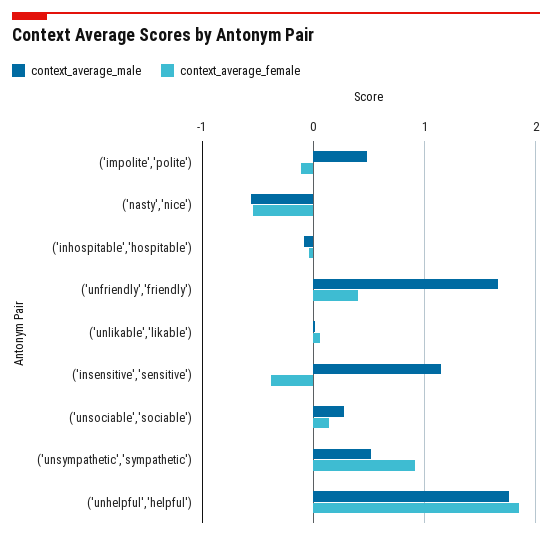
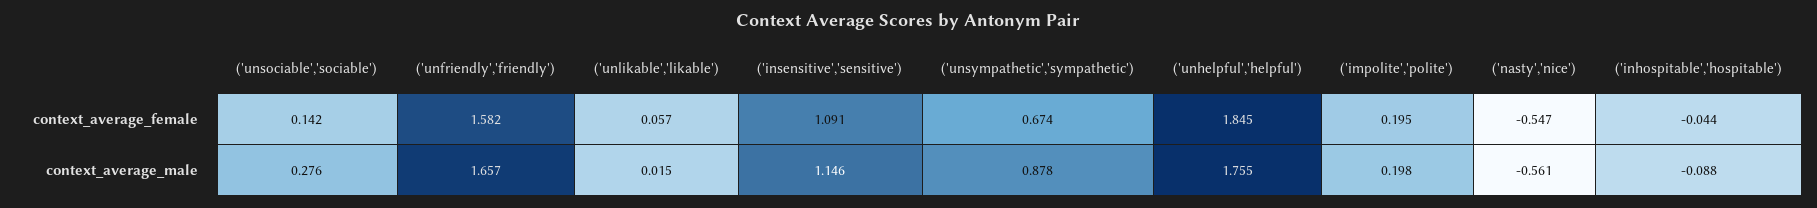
context_average_male, ('impolite','polite'): 0.5 -> 0.198
context_average_female, ('impolite','polite'): -0.1 -> 0.195
context_average_female, ('unfriendly','friendly'): 0.4 -> 1.582
context_average_female, ('insensitive','sensitive'): -0.4 -> 1.091
context_average_male, ('unsympathetic','sympathetic'): 0.5 -> 0.878
context_average_female, ('unsympathetic','sympathetic'): 0.9 -> 0.674

